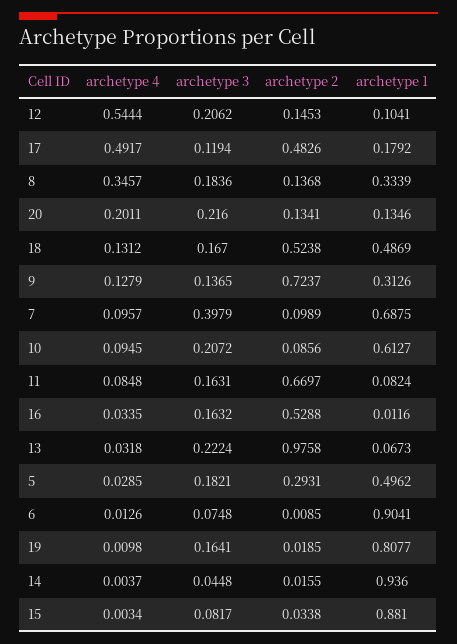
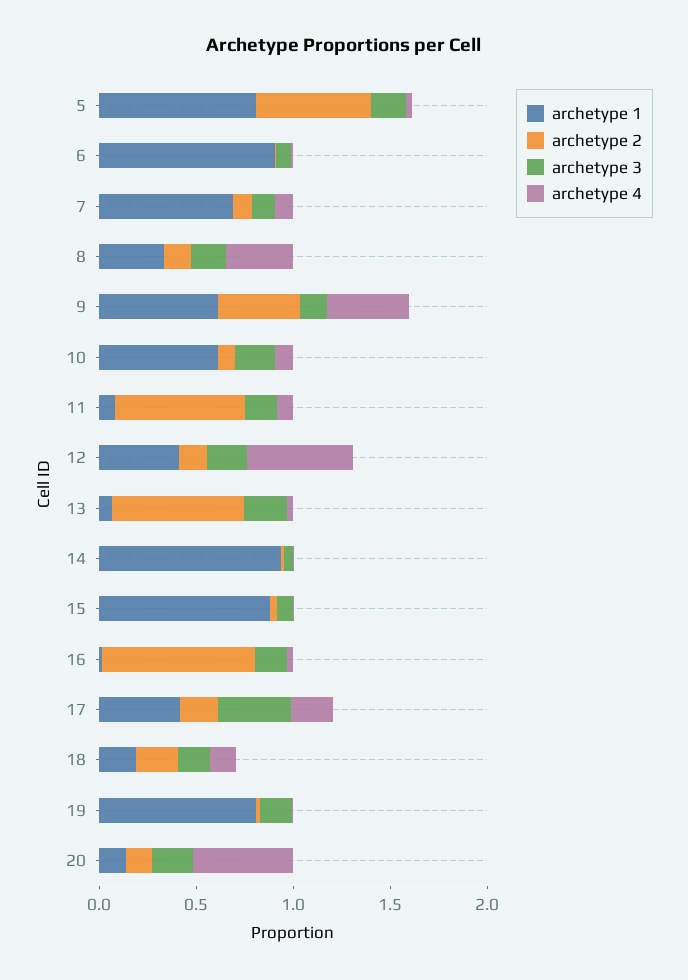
archetype 1, 12: 0.1041 -> 0.4
archetype 4, 17: 0.4917 -> 0.2
archetype 3, 17: 0.1194 -> 0.4
archetype 2, 17: 0.4826 -> 0.2
archetype 1, 17: 0.1792 -> 0.4
archetype 4, 20: 0.2011 -> 0.5
archetype 2, 18: 0.5238 -> 0.2
archetype 1, 18: 0.4869 -> 0.2
archetype 4, 9: 0.1279 -> 0.4
archetype 2, 9: 0.7237 -> 0.4
archetype 1, 9: 0.3126 -> 0.6
archetype 3, 7: 0.3979 -> 0.1
archetype 2, 16: 0.5288 -> 0.8
archetype 2, 13: 0.9758 -> 0.7
archetype 2, 5: 0.2931 -> 0.6
archetype 1, 5: 0.4962 -> 0.8

